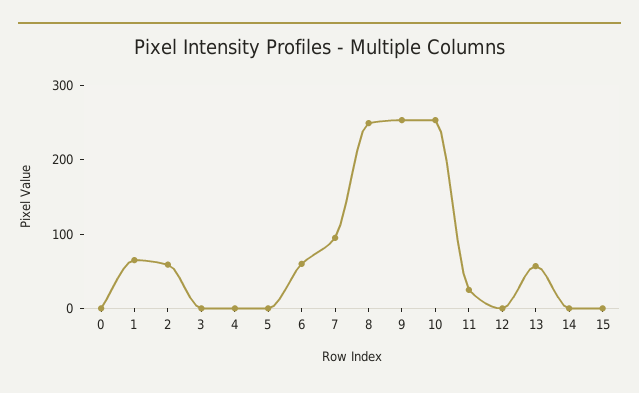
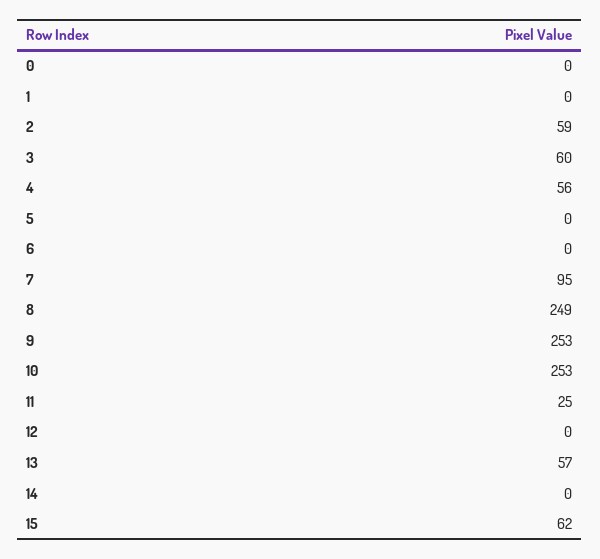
1: 60 -> 0
3: 0 -> 60
4: 0 -> 56
6: 60 -> 0
15: 0 -> 62

